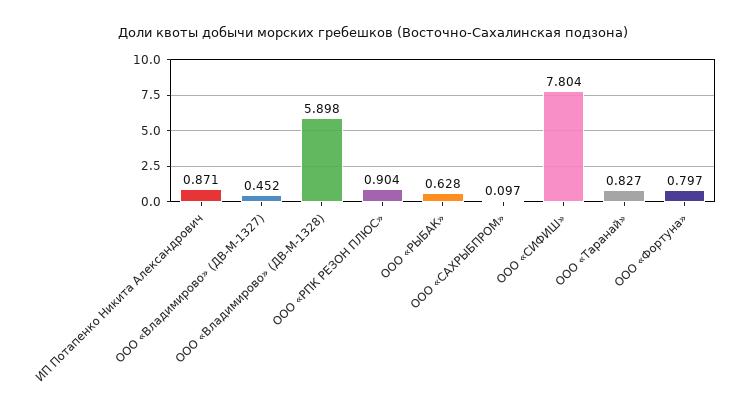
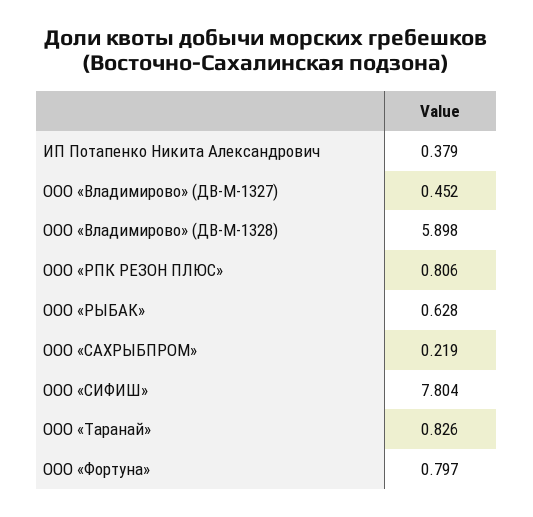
ИП Потапенко Никита Александрович: 0.871 -> 0.379
ООО «РПК РЕЗОН ПЛЮС»: 0.904 -> 0.806
ООО «САХРЫБПРОМ»: 0.097 -> 0.219
ООО «Таранай»: 0.827 -> 0.826

